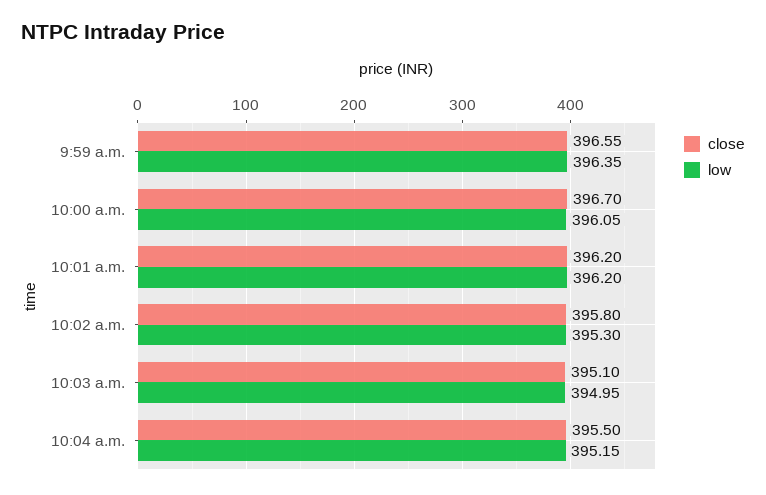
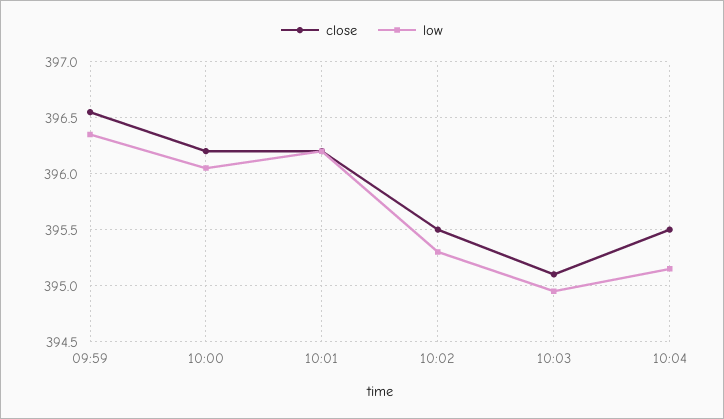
close, 10:00 a.m.: 396.7 -> 396.2
close, 10:02 a.m.: 395.8 -> 395.5

